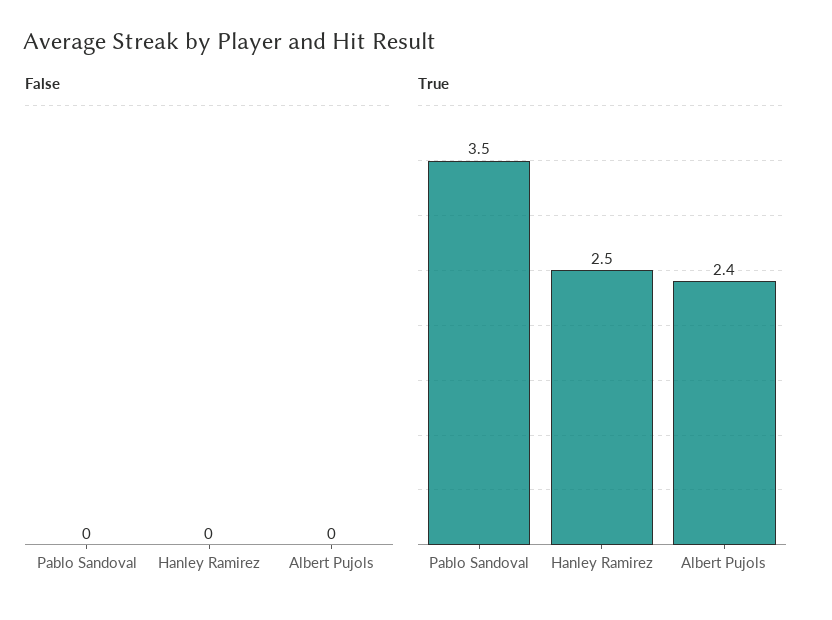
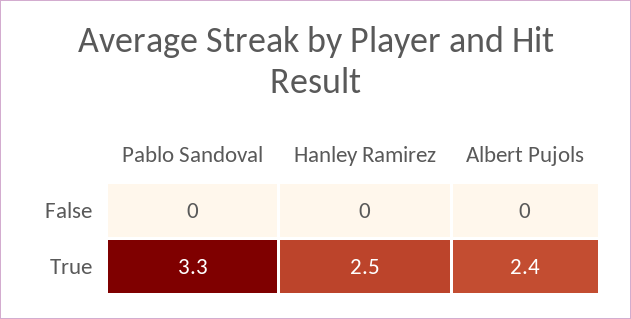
True, Pablo Sandoval: 3.5 -> 3.3

